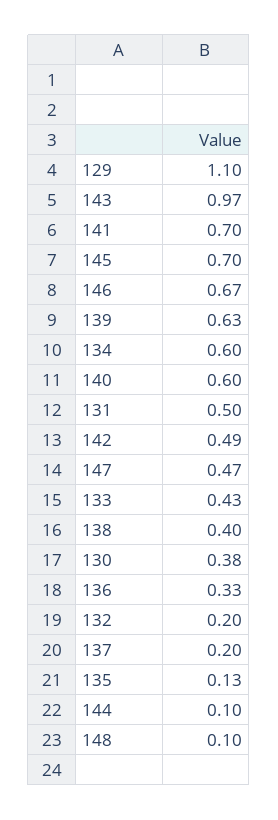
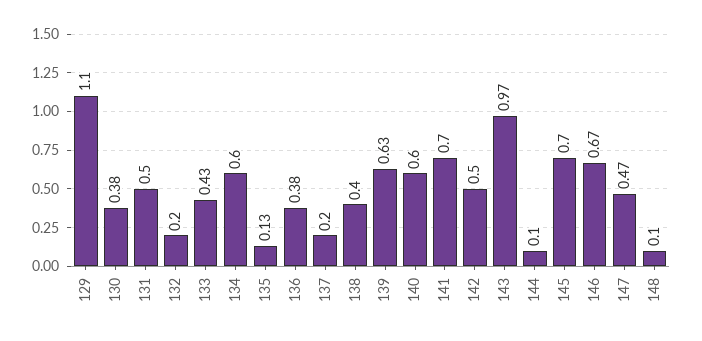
142: 0.49 -> 0.5
136: 0.33 -> 0.38

